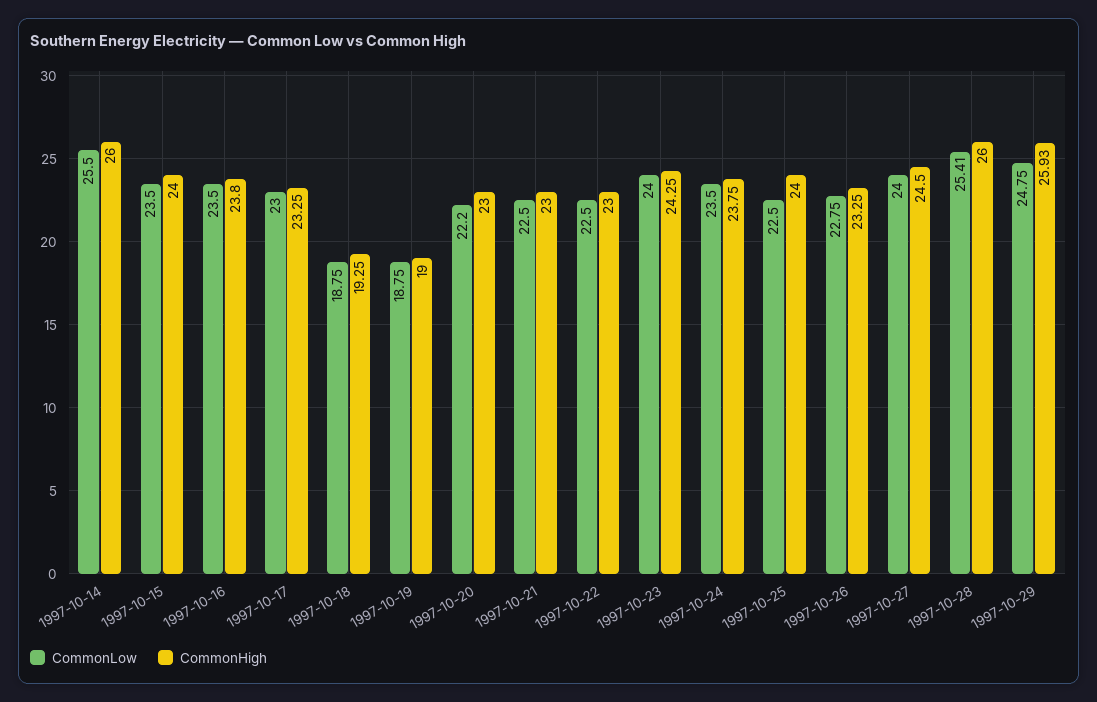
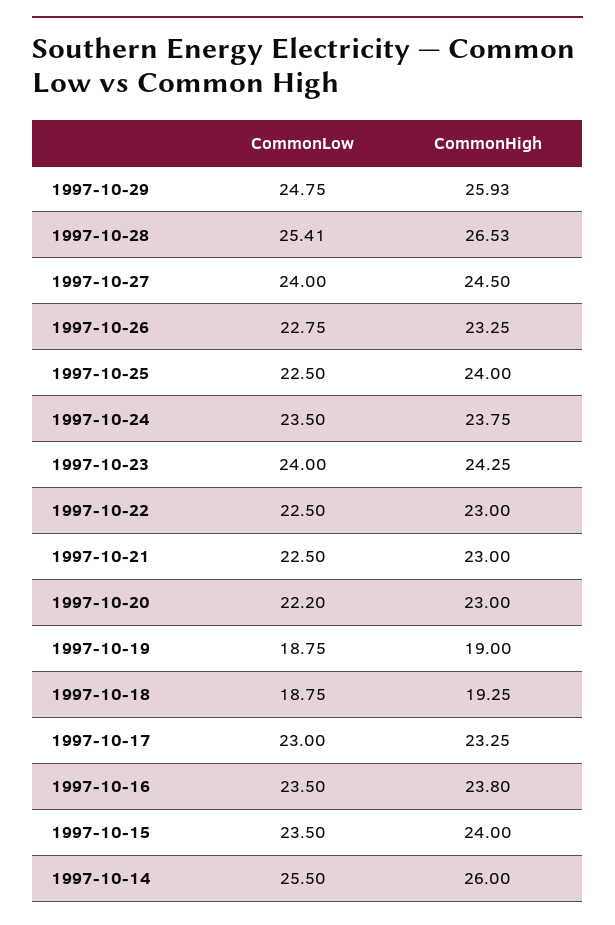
CommonHigh, 1997-10-28: 26 -> 26.53

